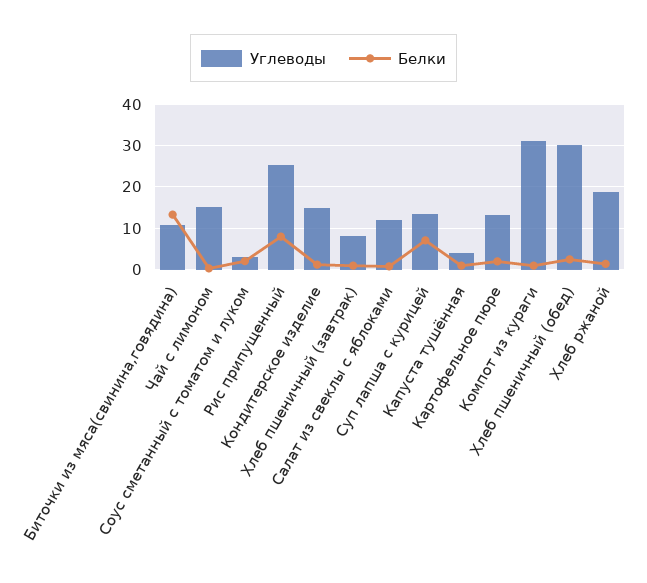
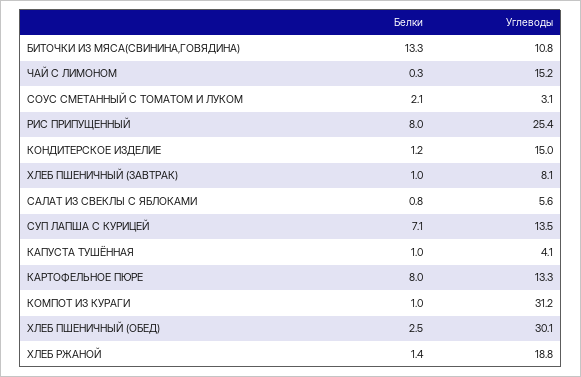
Углеводы, Салат из свеклы с яблоками: 12 -> 5.6
Белки, Картофельное пюре: 2 -> 8

